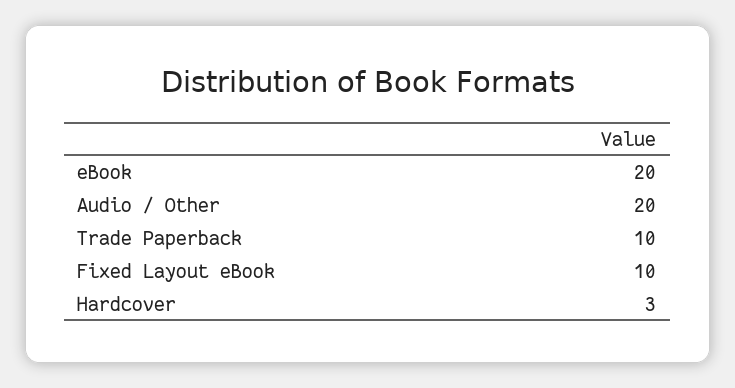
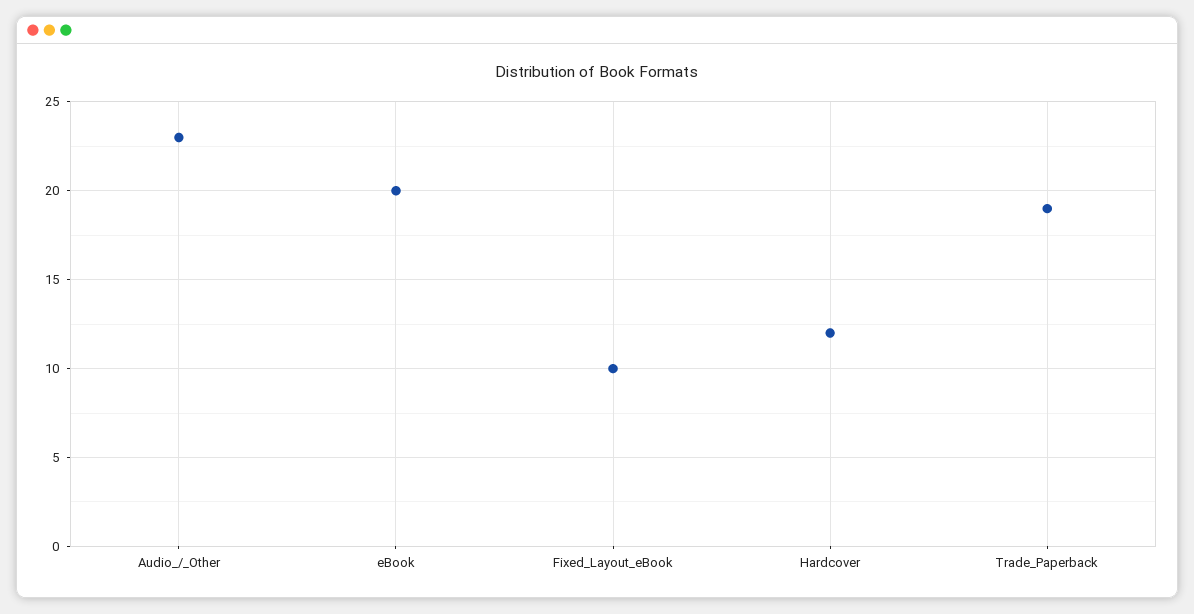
Audio / Other: 20 -> 23
Trade Paperback: 10 -> 19
Hardcover: 3 -> 12

